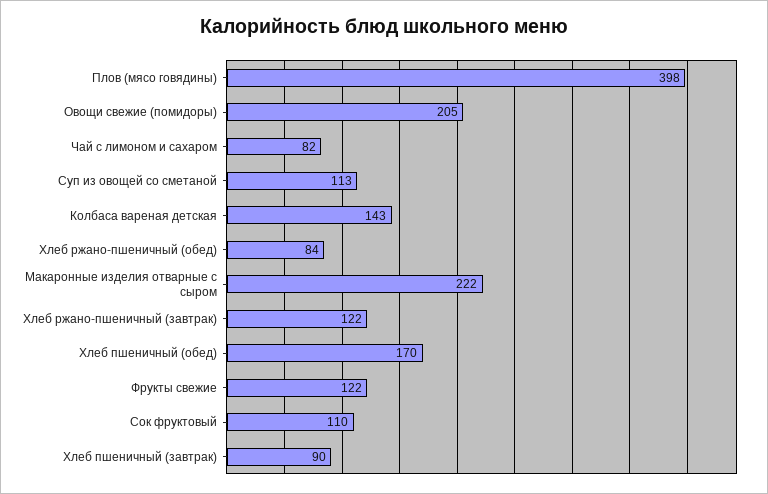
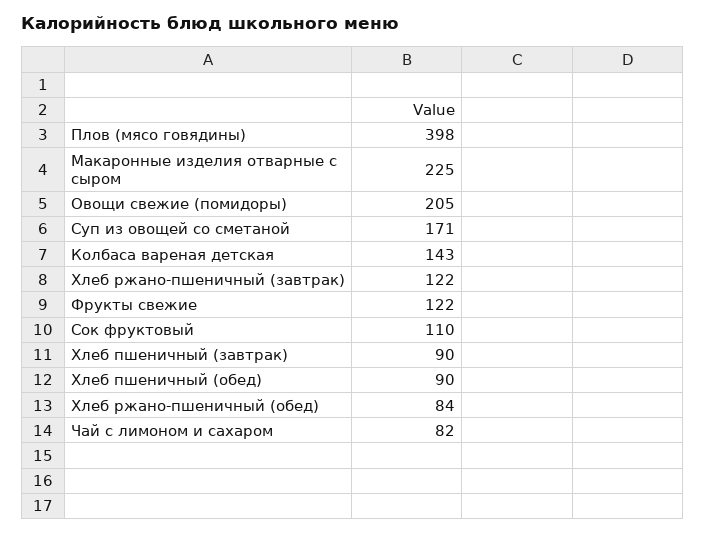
Суп из овощей со сметаной: 113 -> 171
Макаронные изделия отварные с сыром: 222 -> 225
Хлеб пшеничный (обед): 170 -> 90

